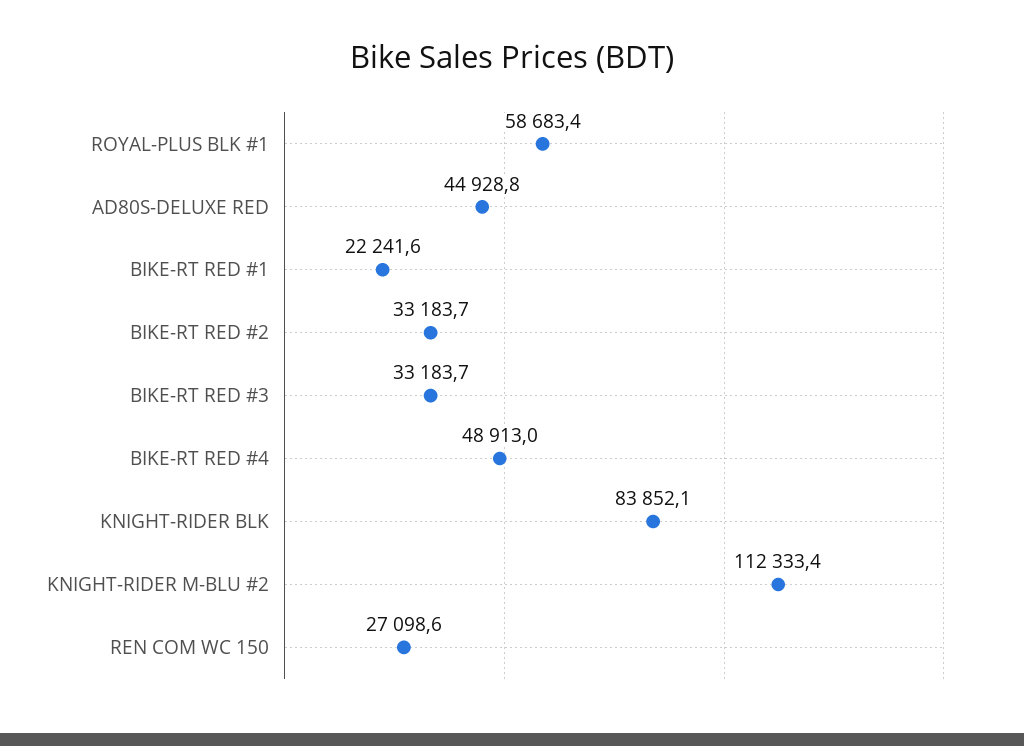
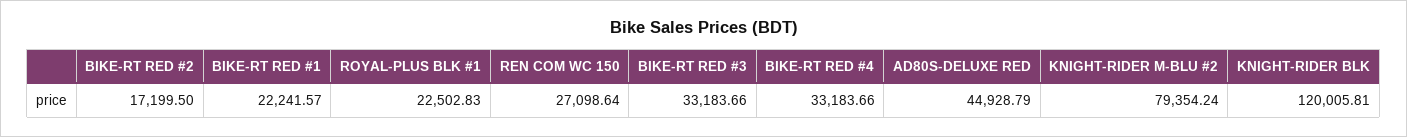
ROYAL-PLUS BLK #1: 58683.4 -> 22502.83
BIKE-RT RED #2: 33183.7 -> 17199.5
BIKE-RT RED #4: 48913 -> 33183.66
KNIGHT-RIDER BLK: 83852.1 -> 120005.81
KNIGHT-RIDER M-BLU #2: 112333.4 -> 79354.24

